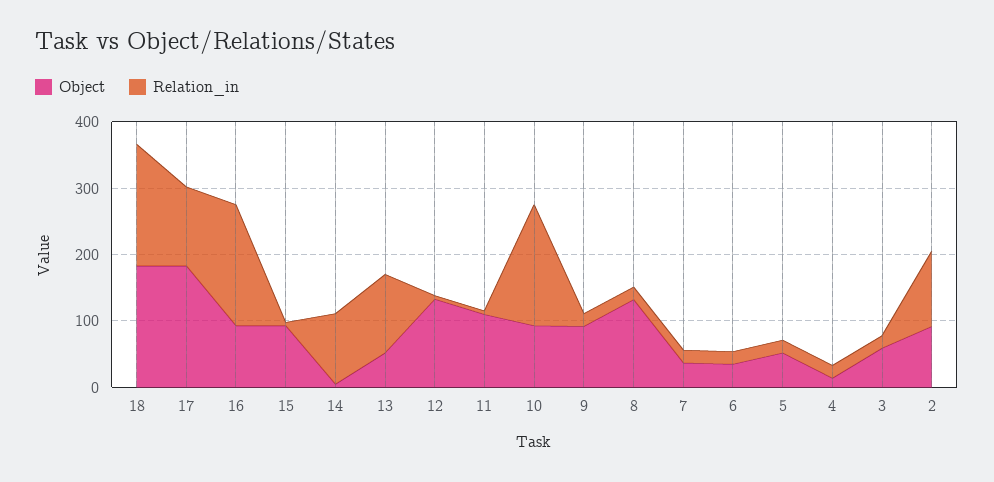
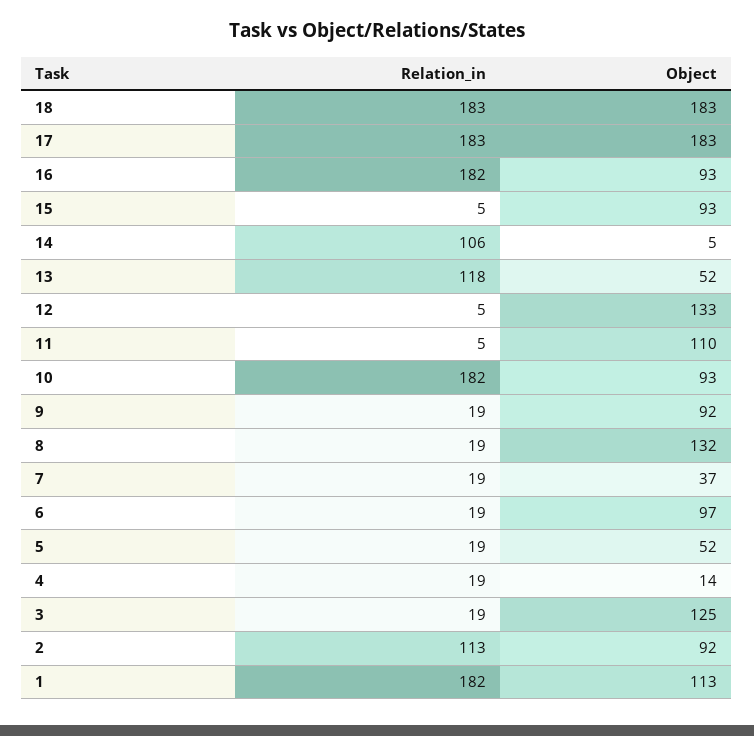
Relation_in, 17: 120 -> 183
Object, 6: 40 -> 97
Object, 3: 60 -> 125
Relation_in, 1: none -> 182
Object, 1: none -> 113

